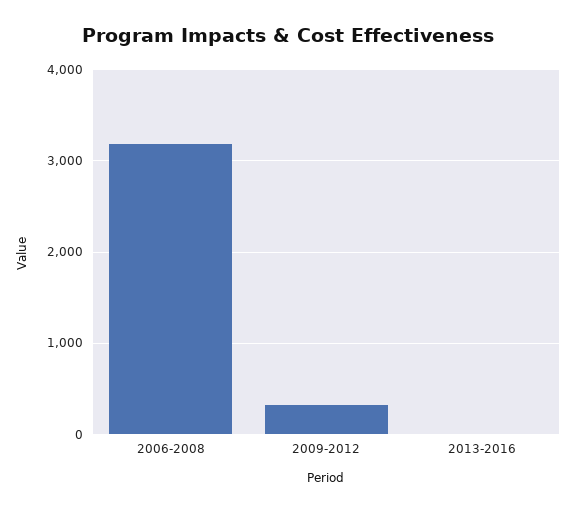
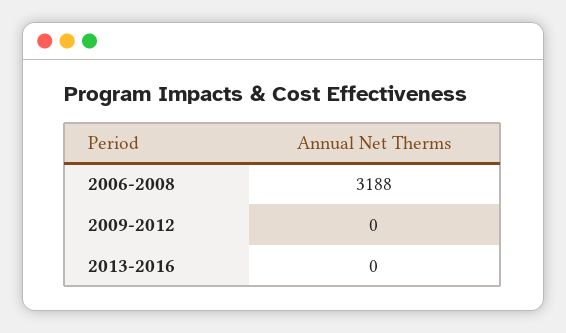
2009-2012: 300 -> 0

